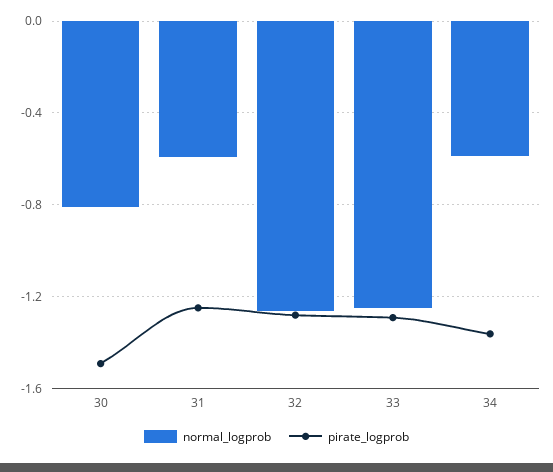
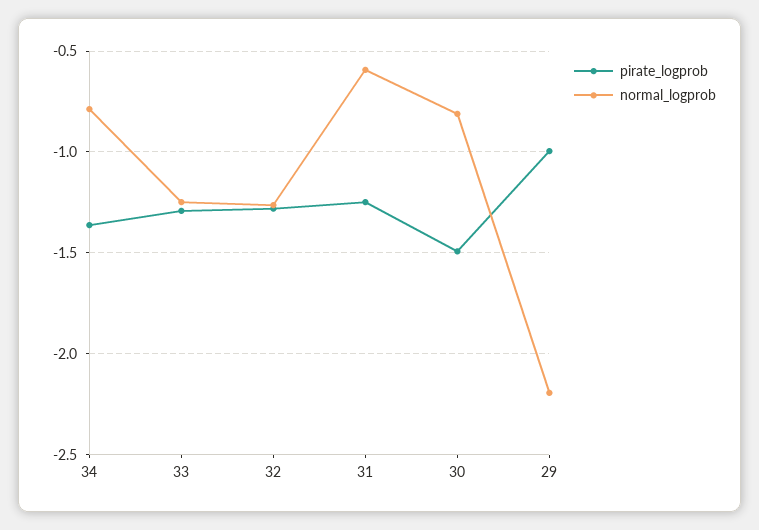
normal_logprob, 34: -0.6 -> -0.8
pirate_logprob, 29: none -> -1
normal_logprob, 29: none -> -2.2

